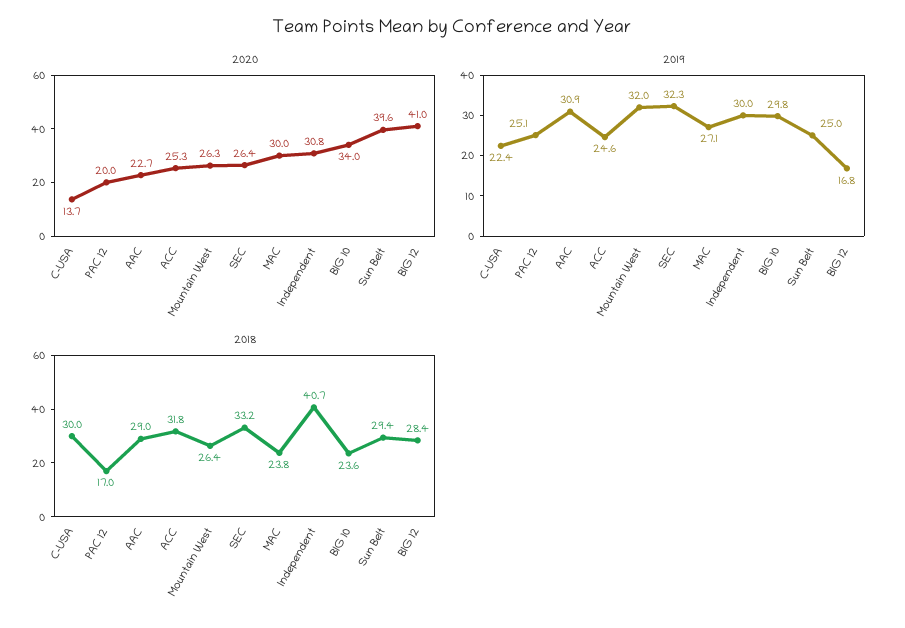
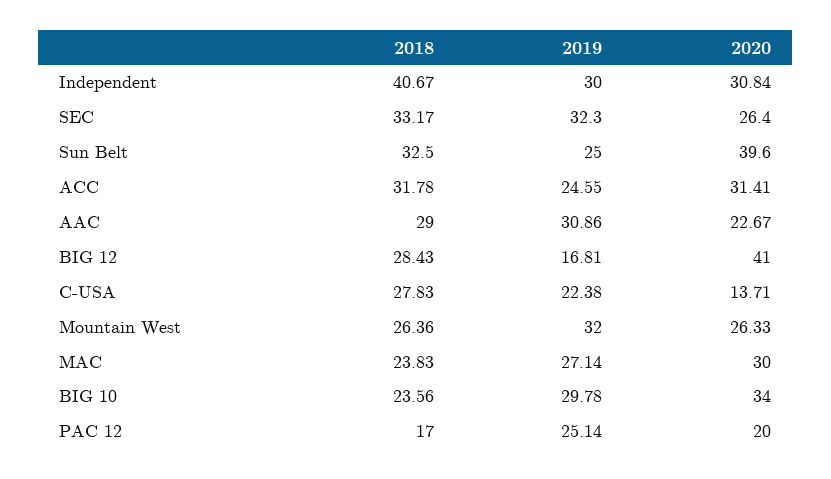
2020, ACC: 25.3 -> 31.41
2018, C-USA: 30 -> 27.83
2018, Sun Belt: 29.4 -> 32.5

